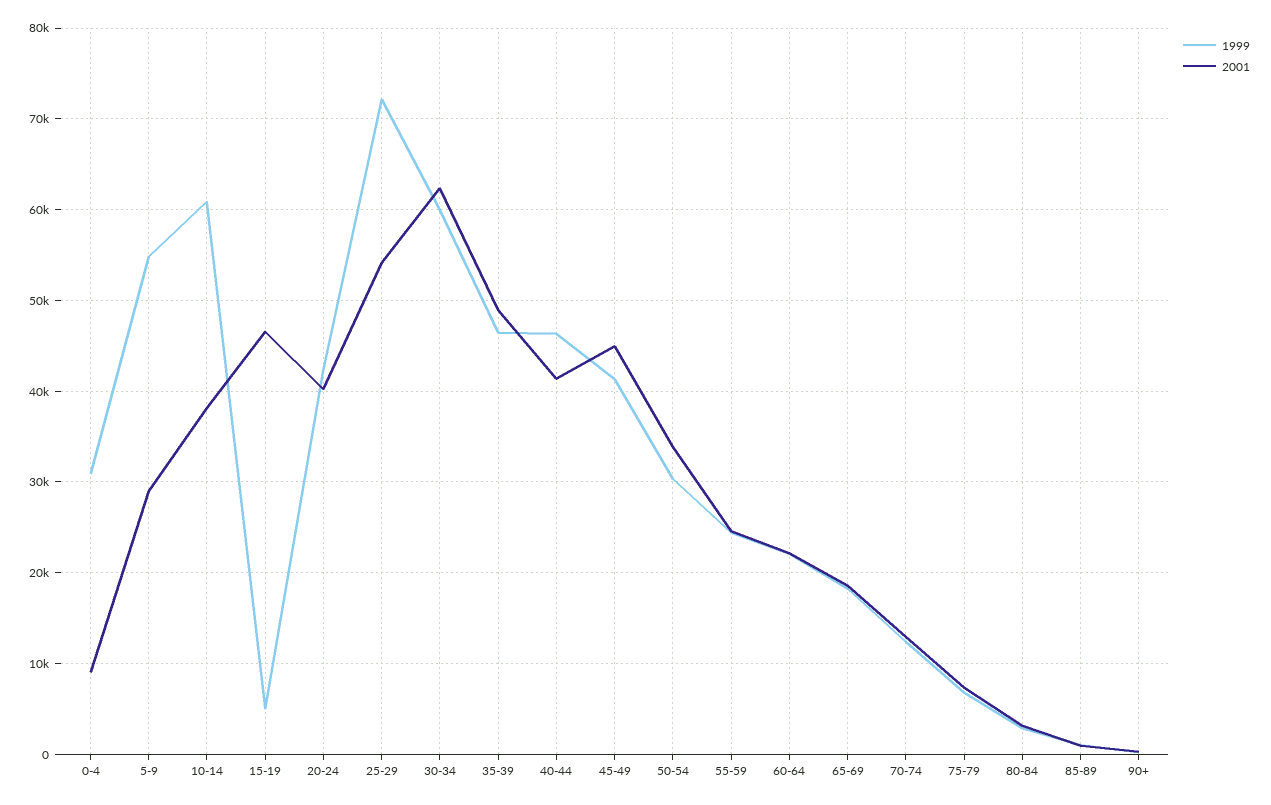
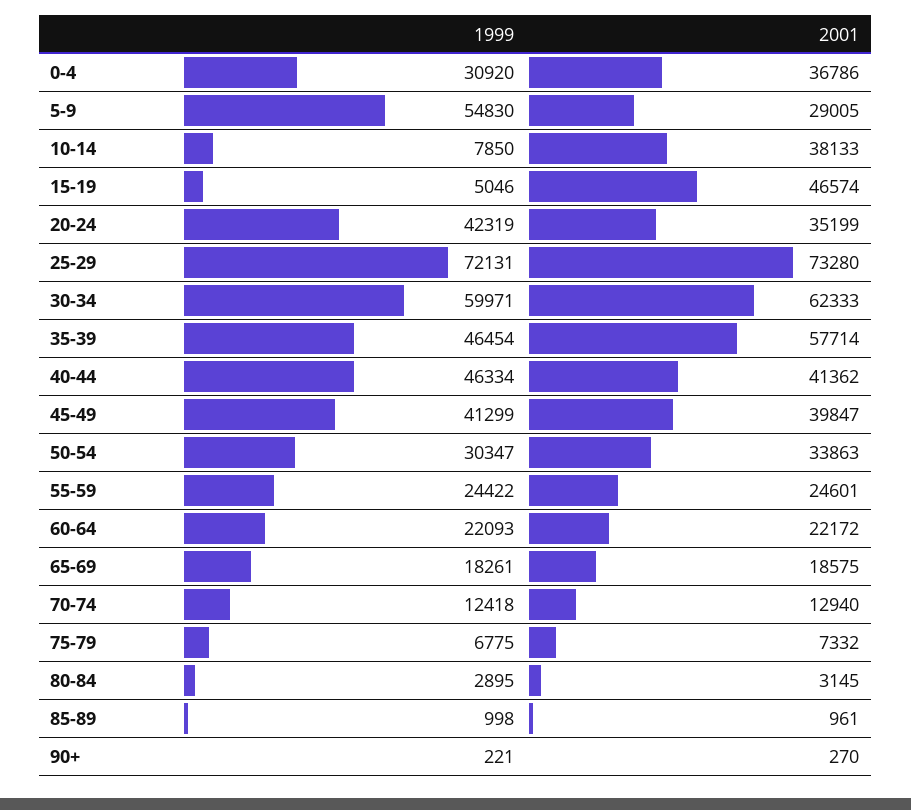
2001, 0-4: 9000 -> 36786
1999, 10-14: 61000 -> 7850
2001, 20-24: 40000 -> 35199
2001, 25-29: 54000 -> 73280
2001, 35-39: 49000 -> 57714
2001, 45-49: 45000 -> 39847

